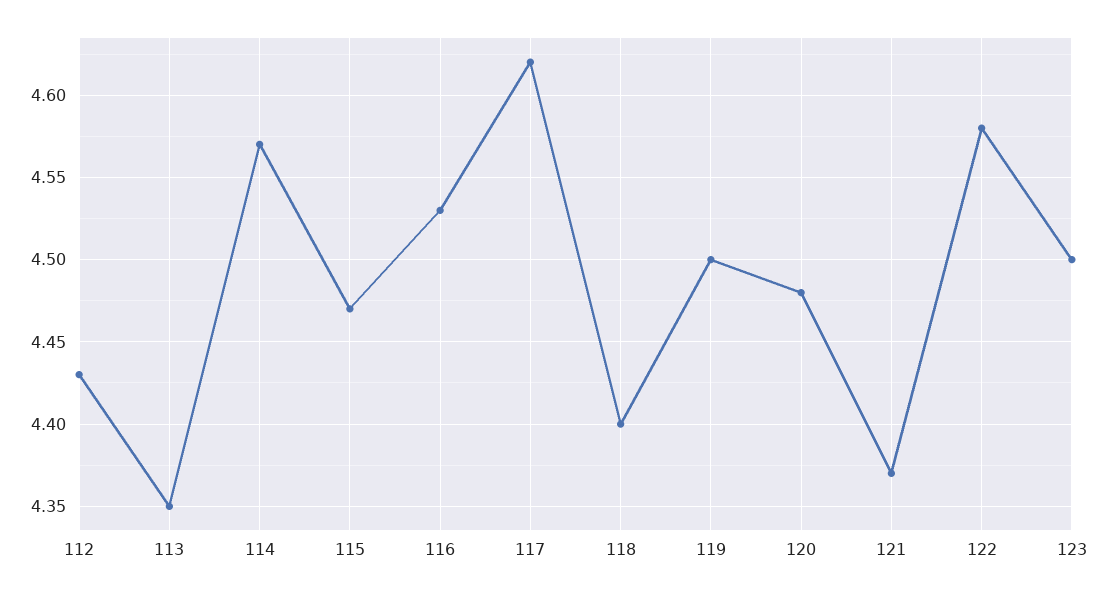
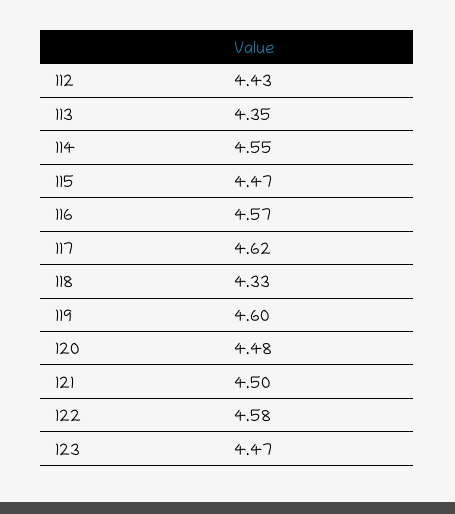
114: 4.57 -> 4.55
116: 4.53 -> 4.57
118: 4.4 -> 4.33
119: 4.5 -> 4.6
121: 4.37 -> 4.5
123: 4.5 -> 4.47

